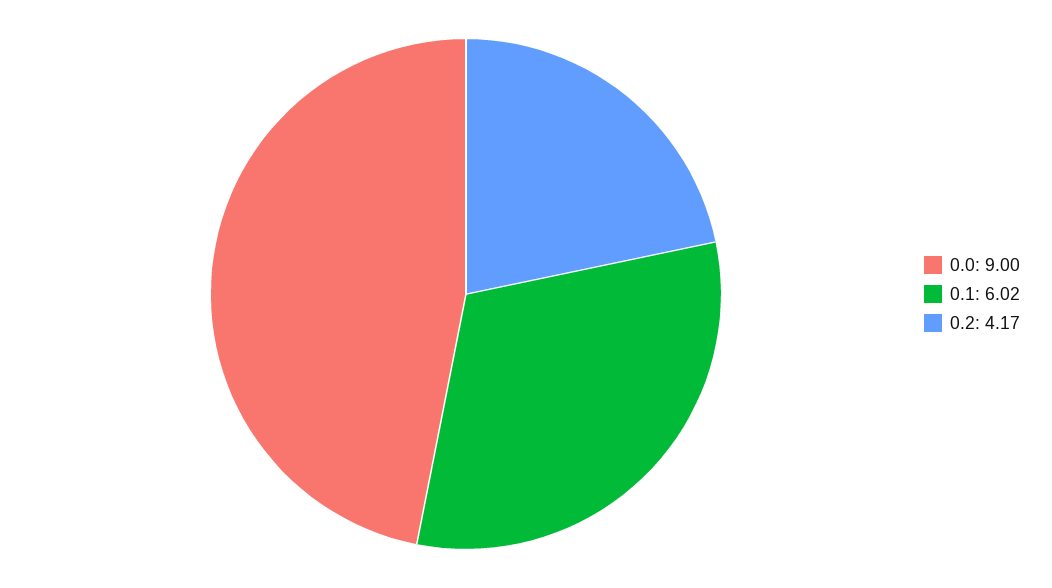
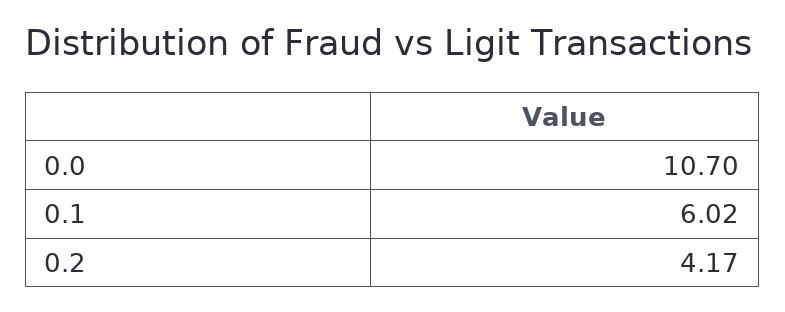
0.0: 9 -> 10.7

